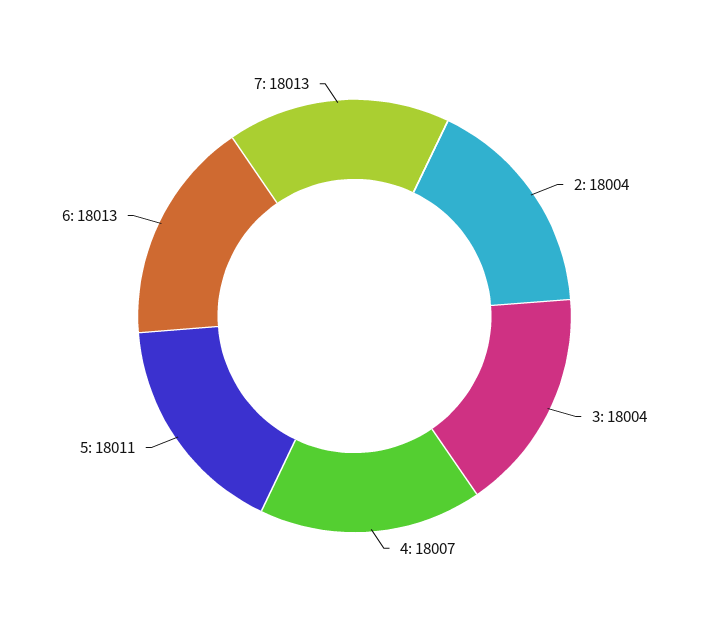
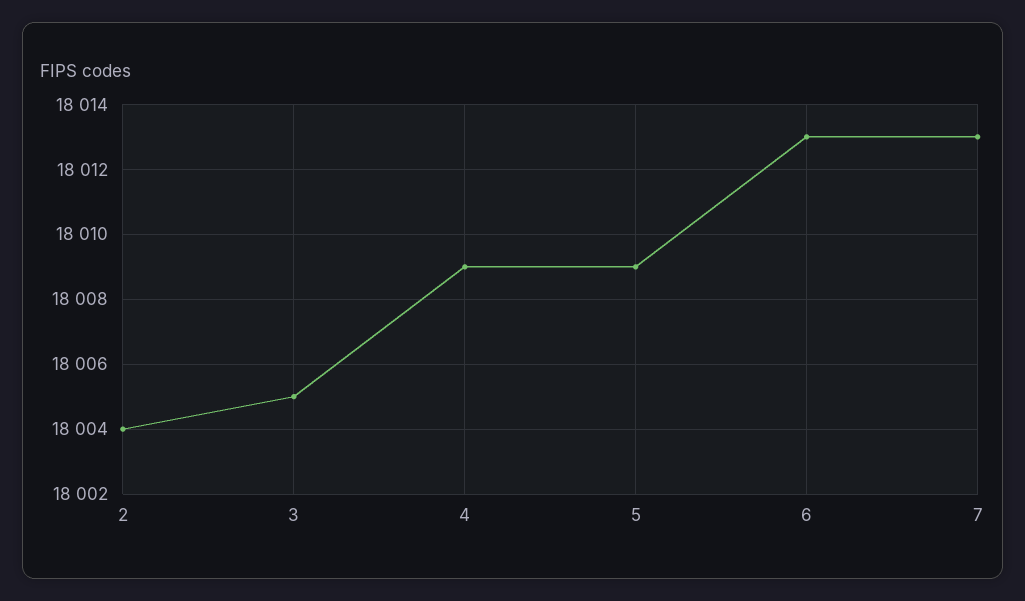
3: 18004 -> 18005
4: 18007 -> 18009
5: 18011 -> 18009

